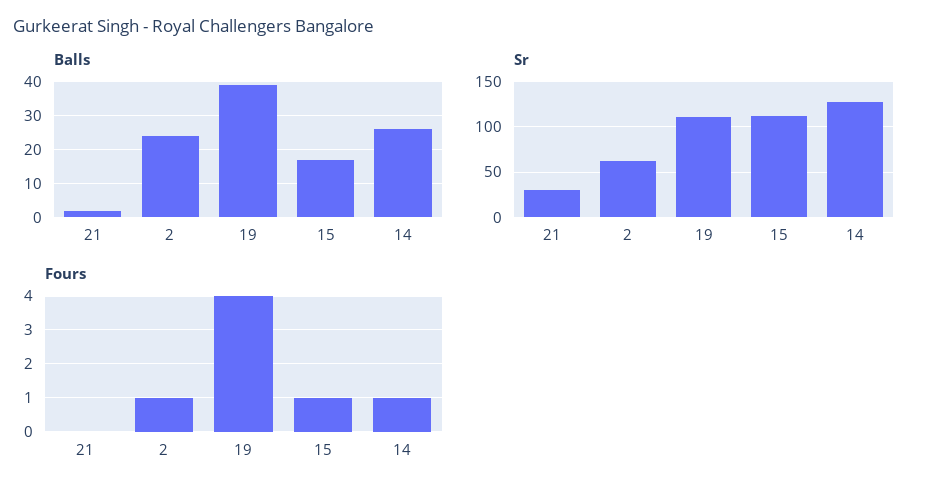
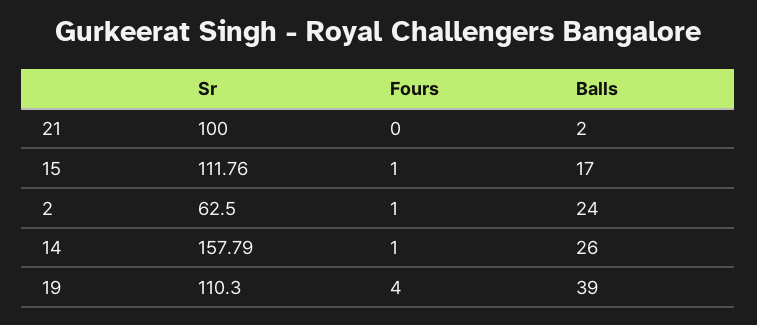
Sr, 21: 30 -> 100
Sr, 14: 130 -> 157.79

